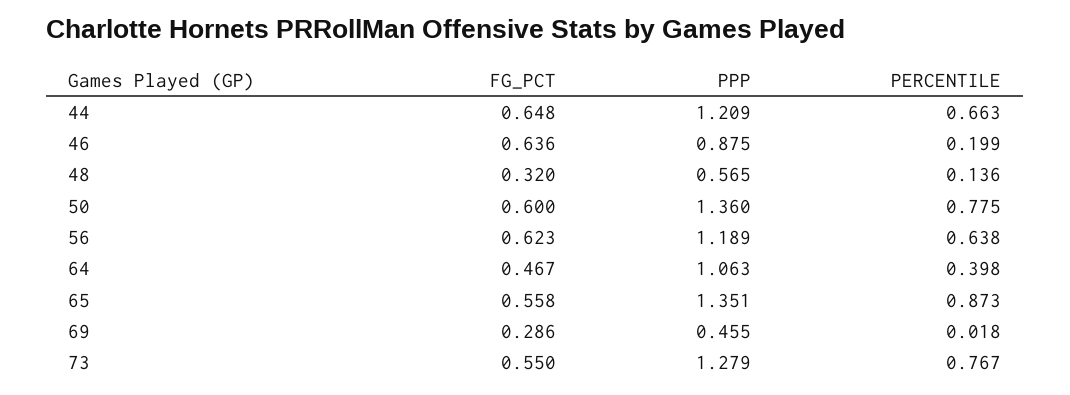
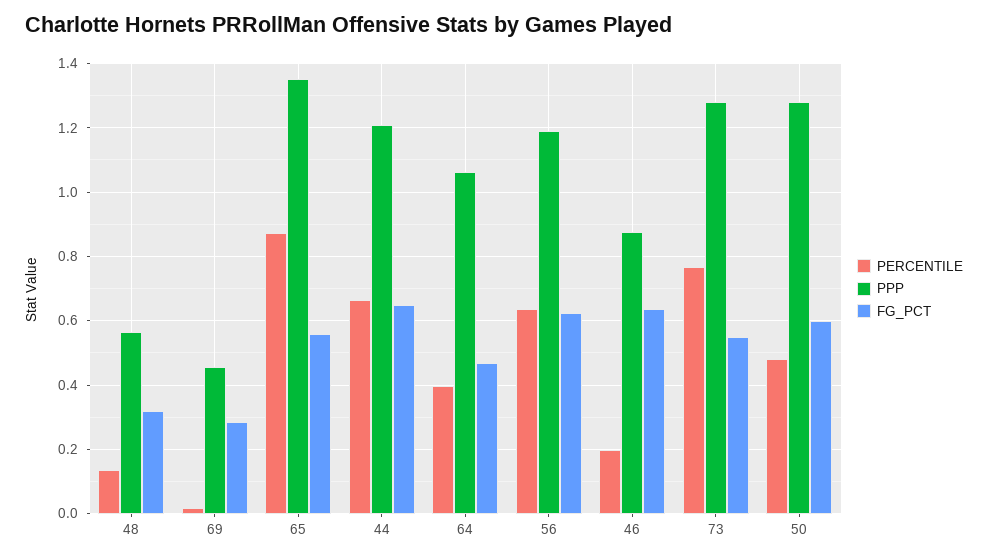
PPP, 50: 1.36 -> 1.28
PERCENTILE, 50: 0.775 -> 0.48

